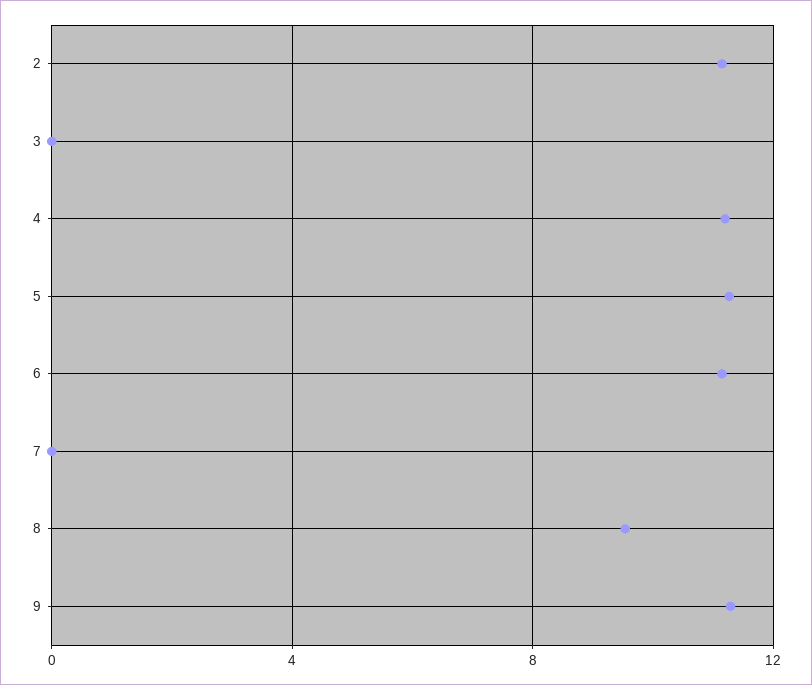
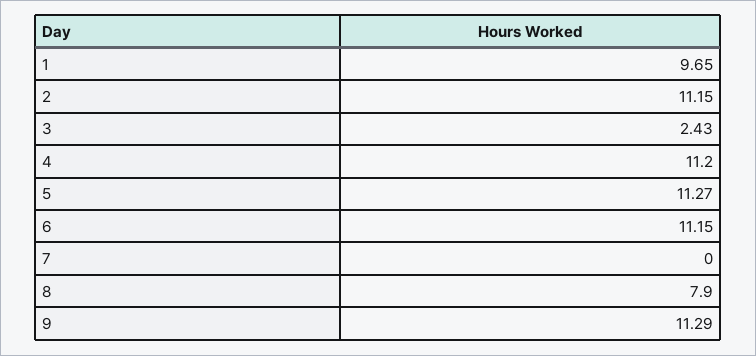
3: 0 -> 2.43
8: 9.5 -> 7.9
1: none -> 9.65

